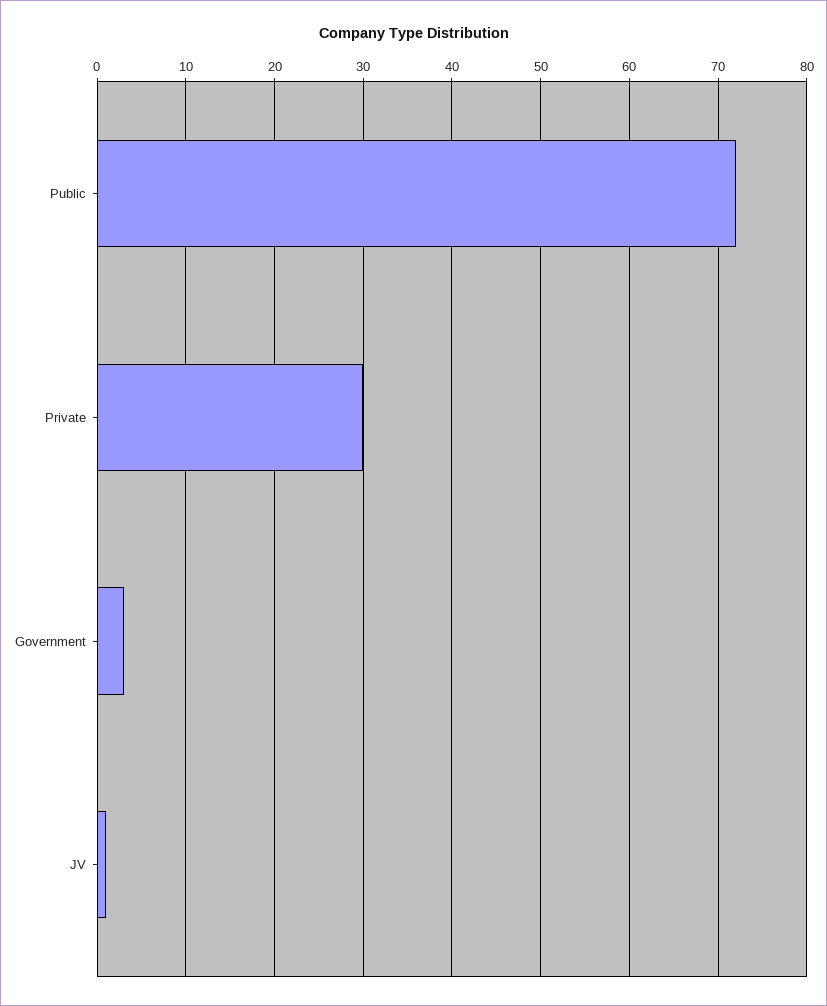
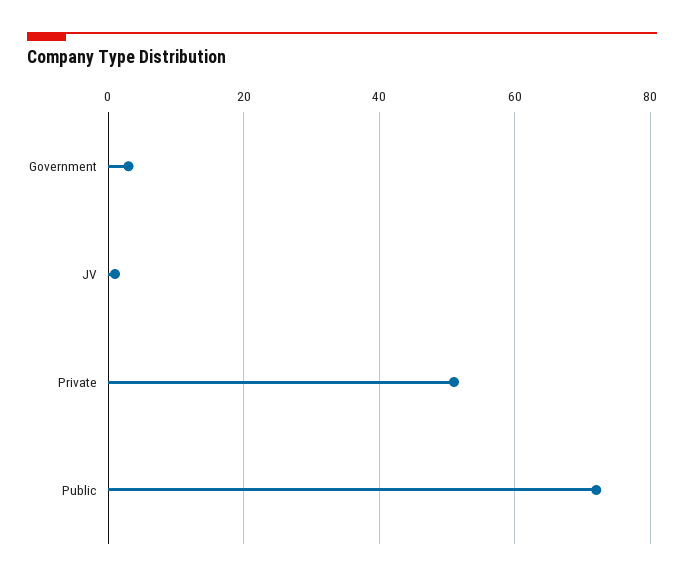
Private: 30 -> 50

